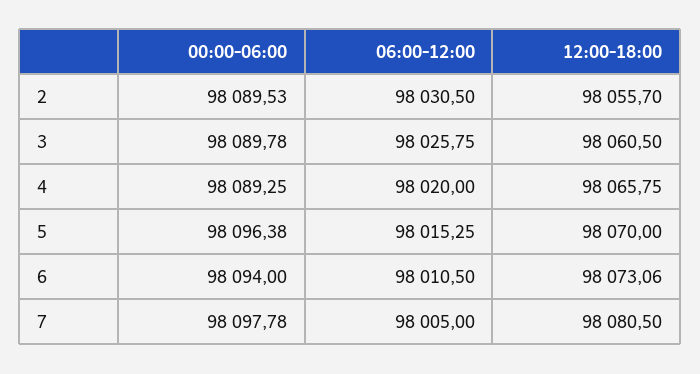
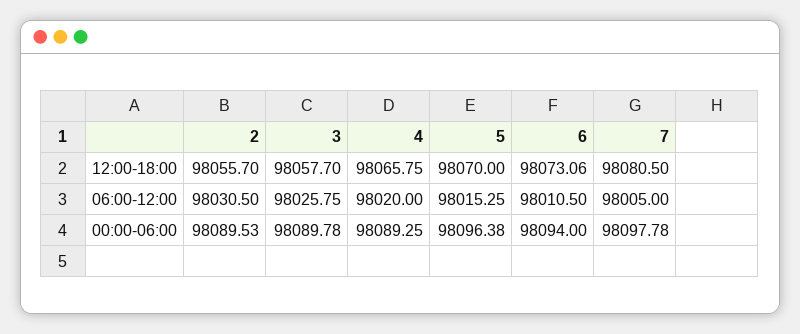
12:00-18:00, 3: 98060.5 -> 98057.7

